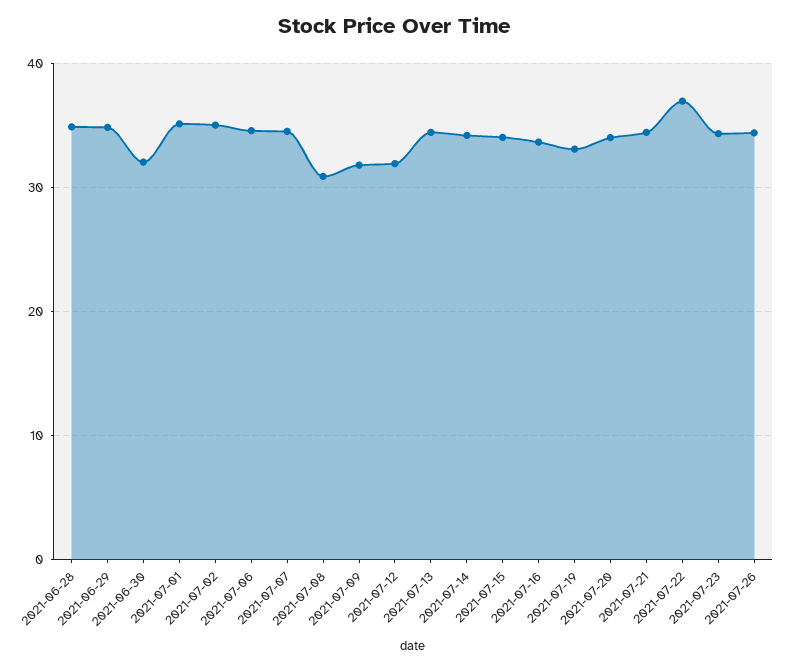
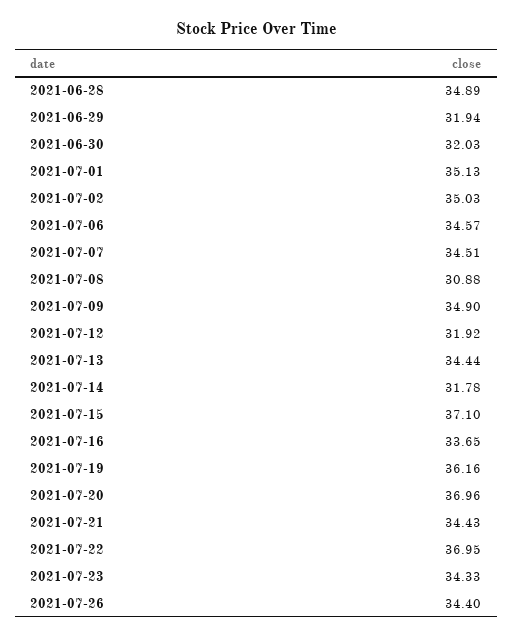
2021-06-29: 35 -> 31.94
2021-07-09: 32 -> 34.9
2021-07-14: 34 -> 31.78
2021-07-15: 34 -> 37.1
2021-07-19: 33 -> 36.16
2021-07-20: 34 -> 36.96

